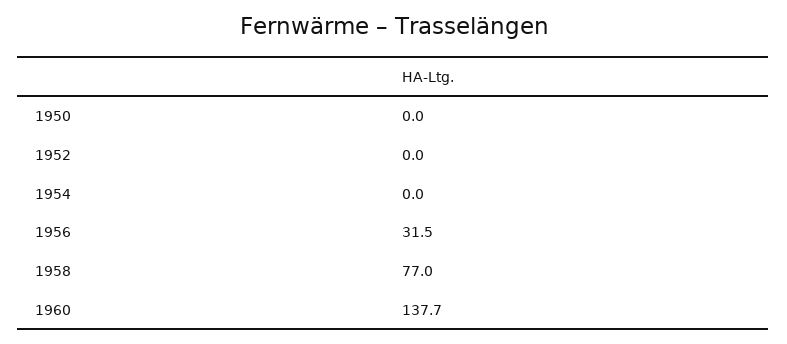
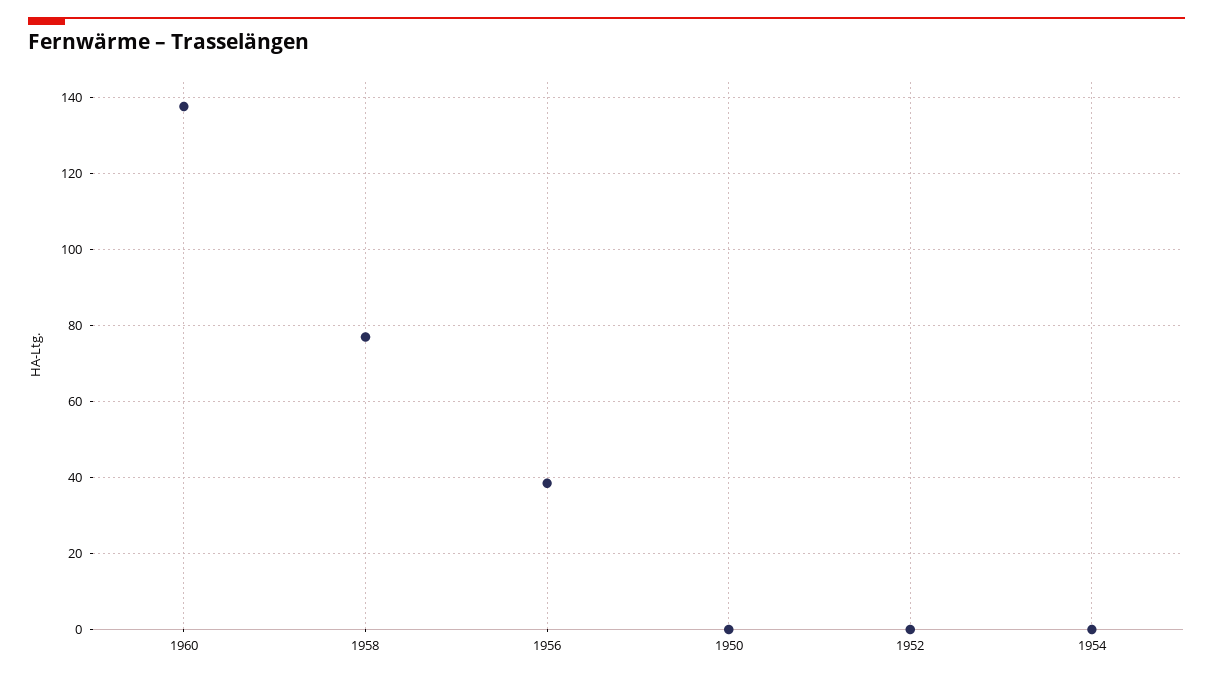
1956: 31.5 -> 38

